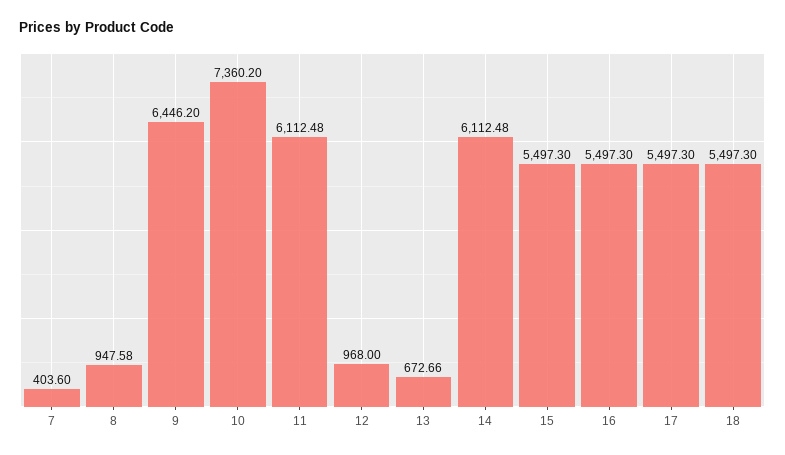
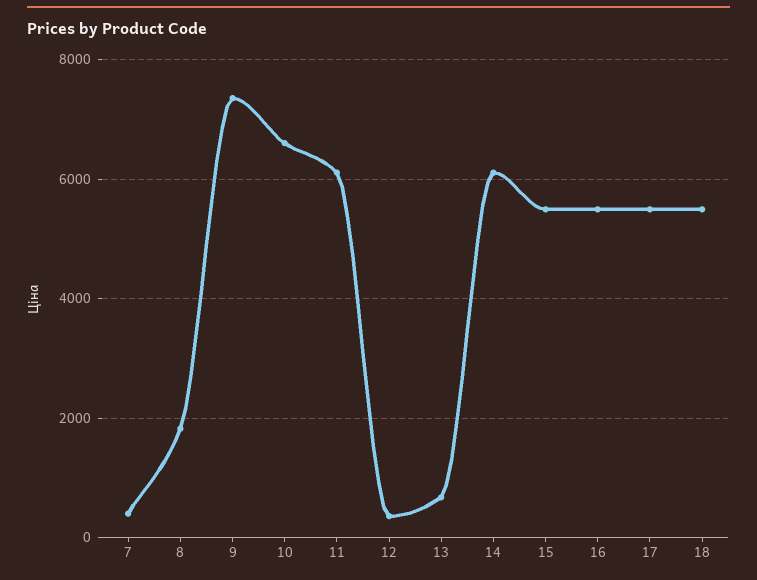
8: 947.58 -> 1800
9: 6446.2 -> 7400
10: 7360.2 -> 6600
12: 968 -> 400

